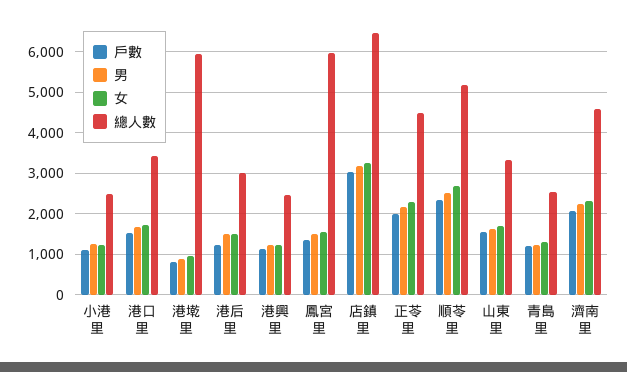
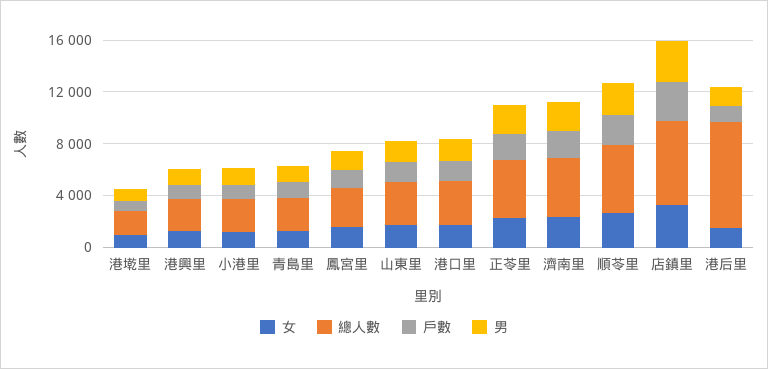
總人數, 港墘里: 6000 -> 2000
總人數, 港后里: 3000 -> 8000
總人數, 鳳宮里: 6000 -> 3000

